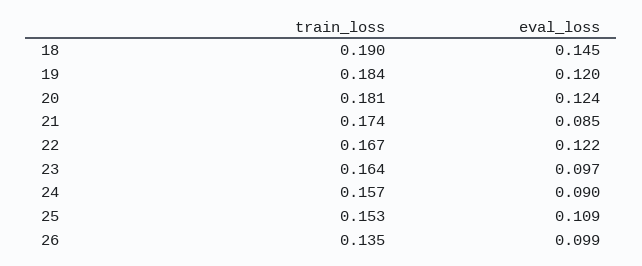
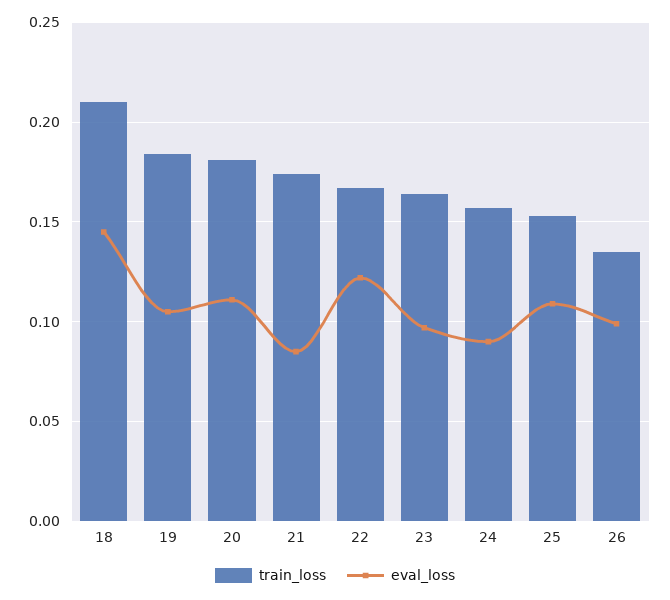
train_loss, 18: 0.19 -> 0.21
eval_loss, 19: 0.12 -> 0.105
eval_loss, 20: 0.124 -> 0.11

